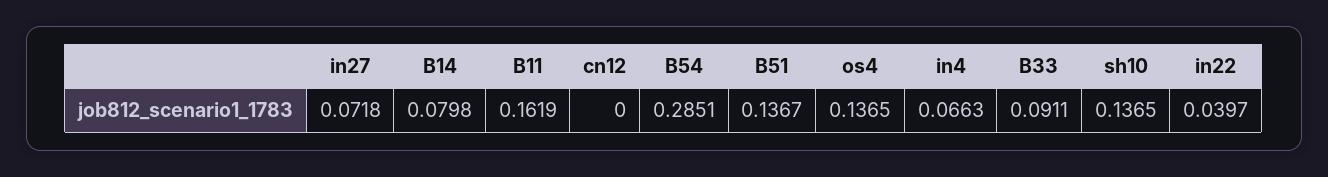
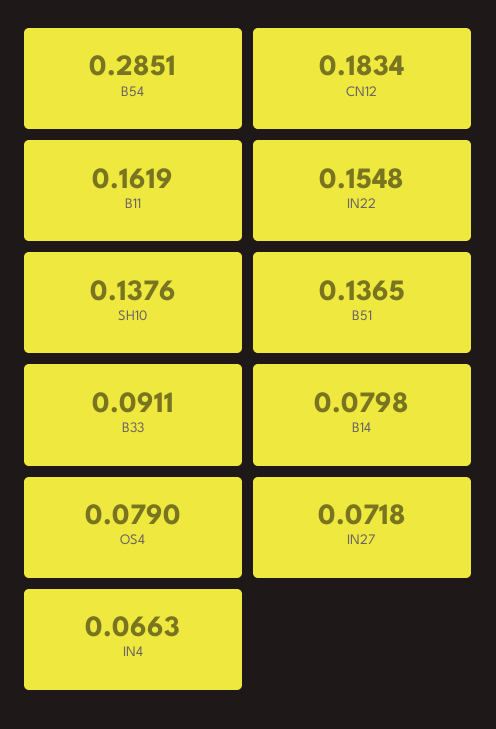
cn12: 0 -> 0.1834
B51: 0.1367 -> 0.1365
os4: 0.1365 -> 0.079
sh10: 0.1365 -> 0.1376
in22: 0.0397 -> 0.1548

